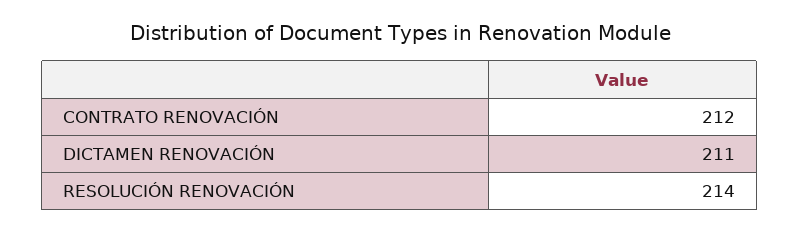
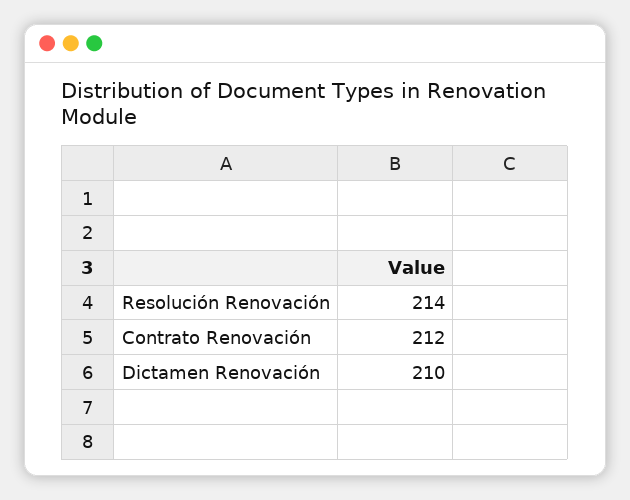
DICTAMEN RENOVACIÓN: 211 -> 210

